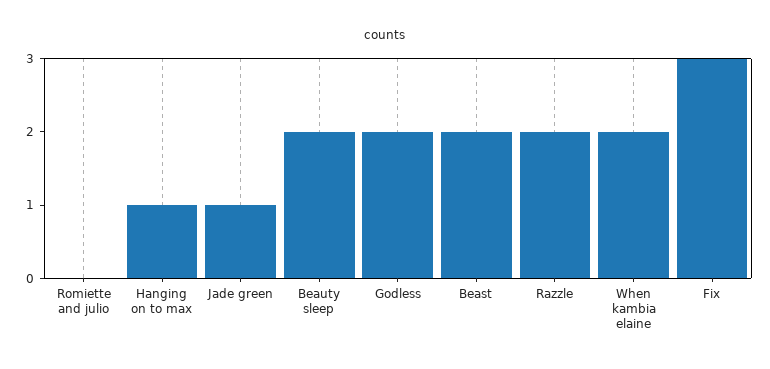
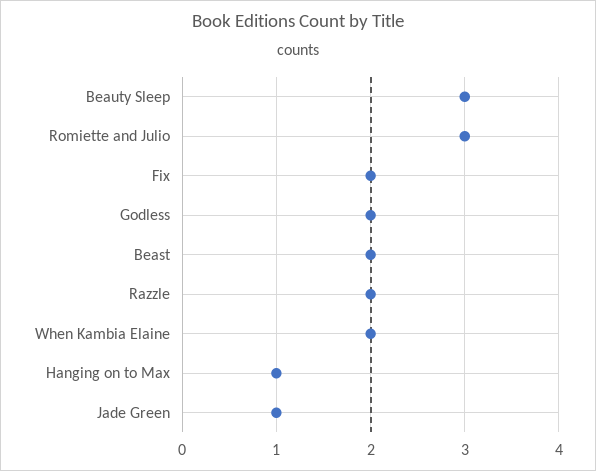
Romiette and julio: 0 -> 3
Beauty sleep: 2 -> 3
Fix: 3 -> 2

